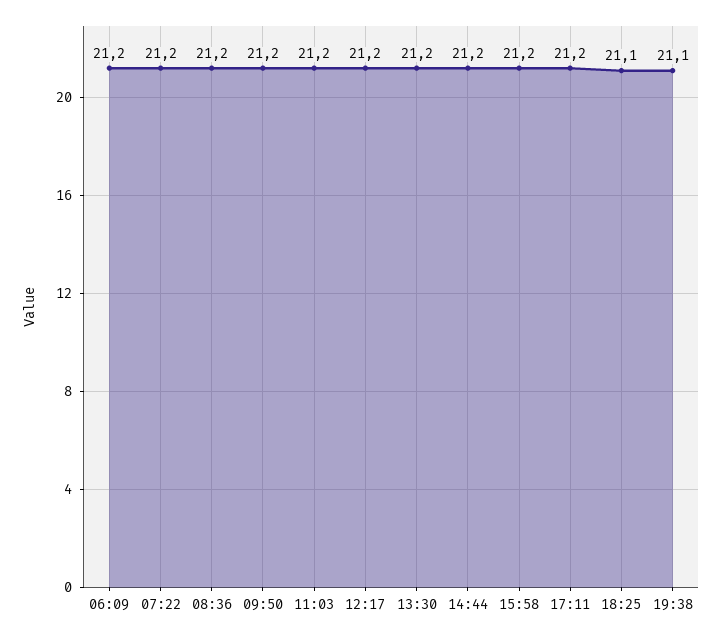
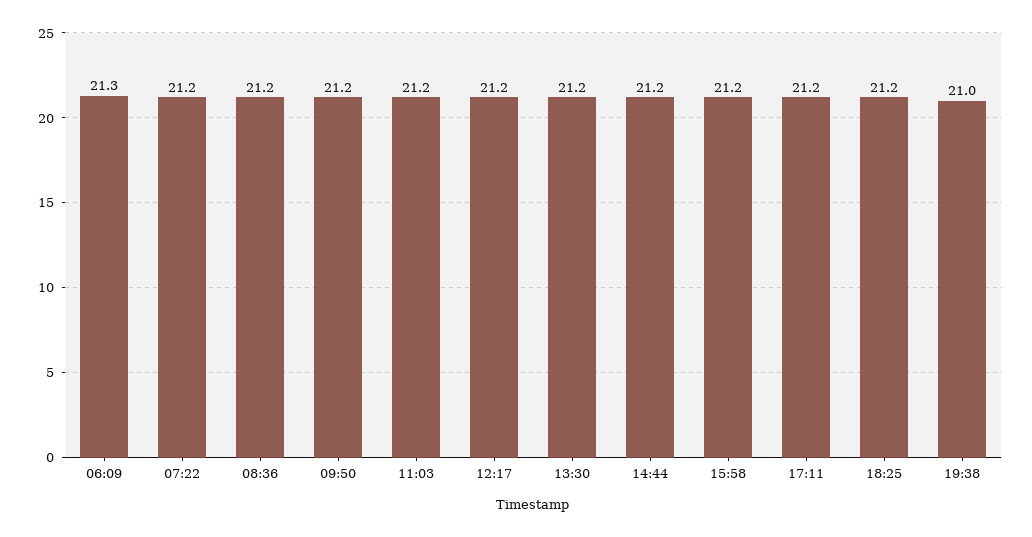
06:09: 21.2 -> 21.3
18:25: 21.1 -> 21.2
19:38: 21.1 -> 21

